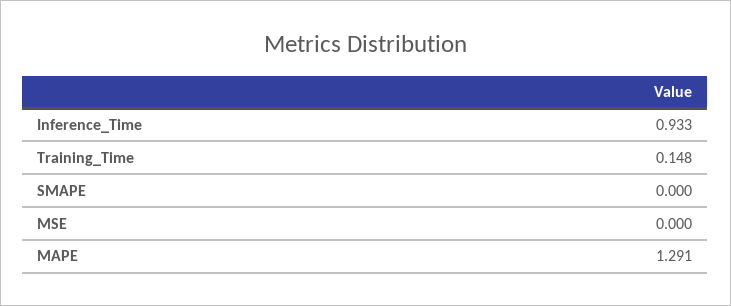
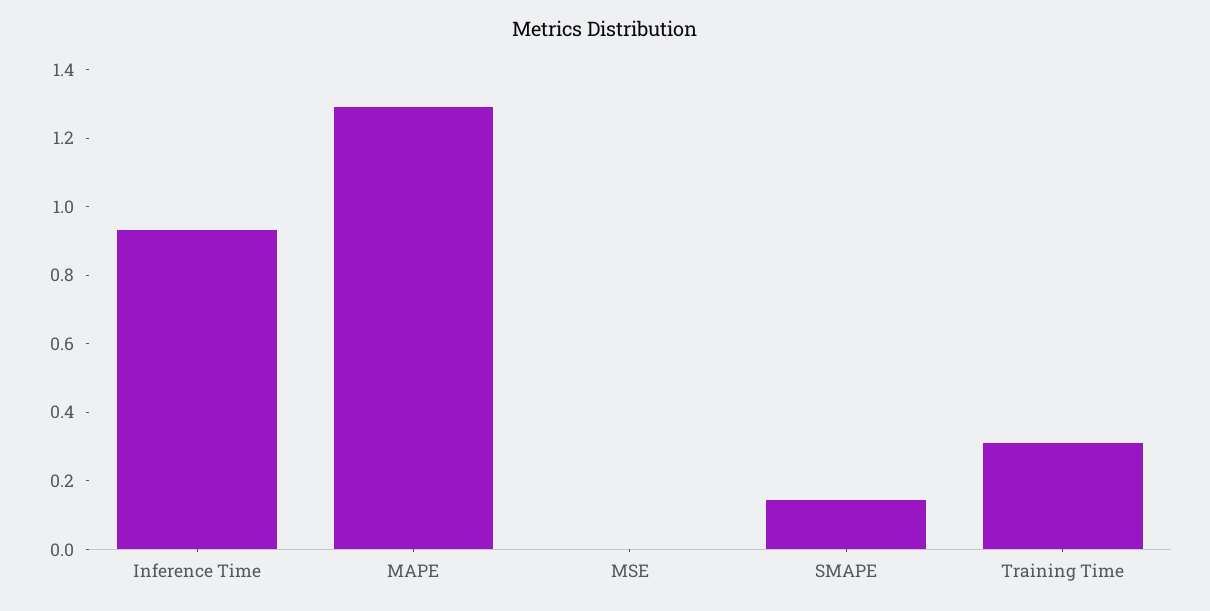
Training_Time: 0.148 -> 0.3
SMAPE: 0 -> 0.15

